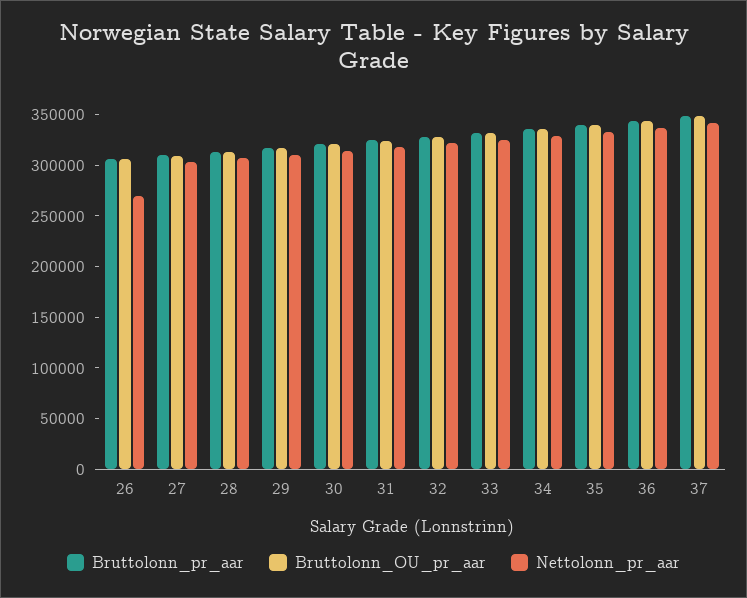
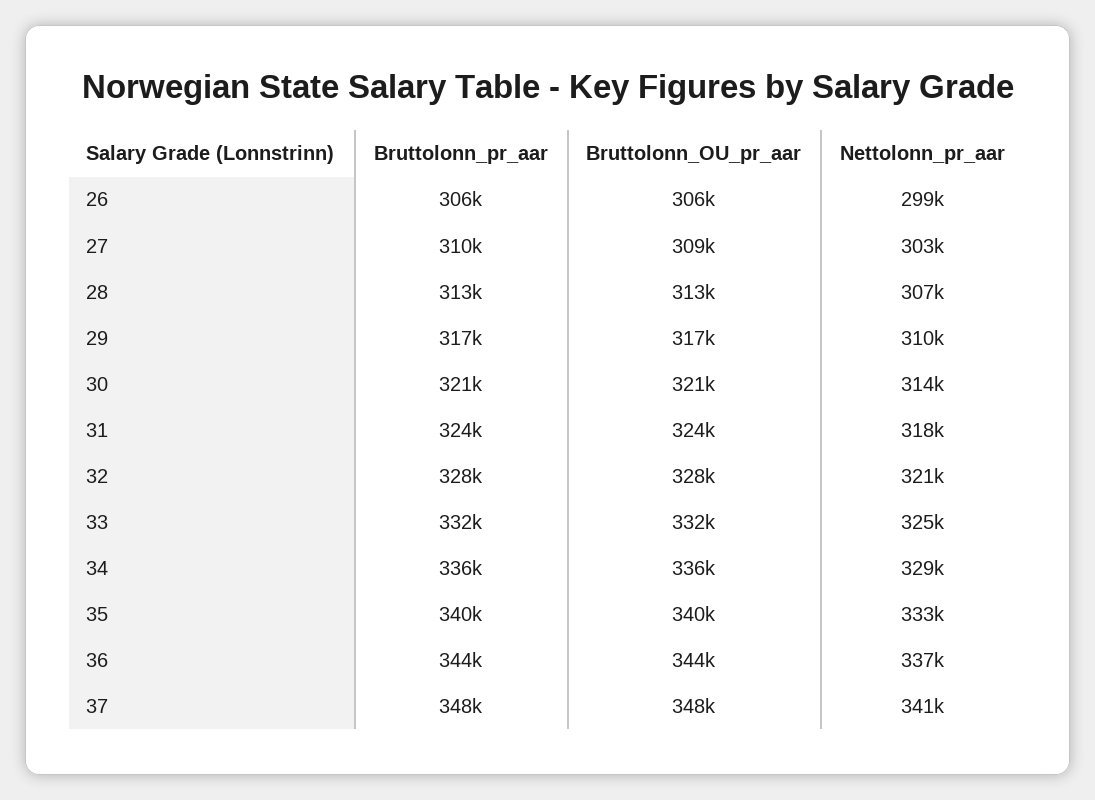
Nettolonn_pr_aar, 26: 270000 -> 299000

